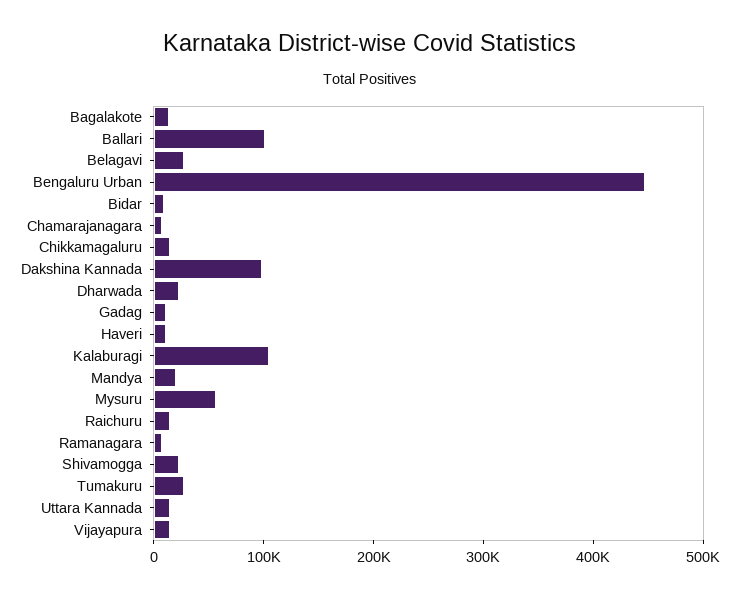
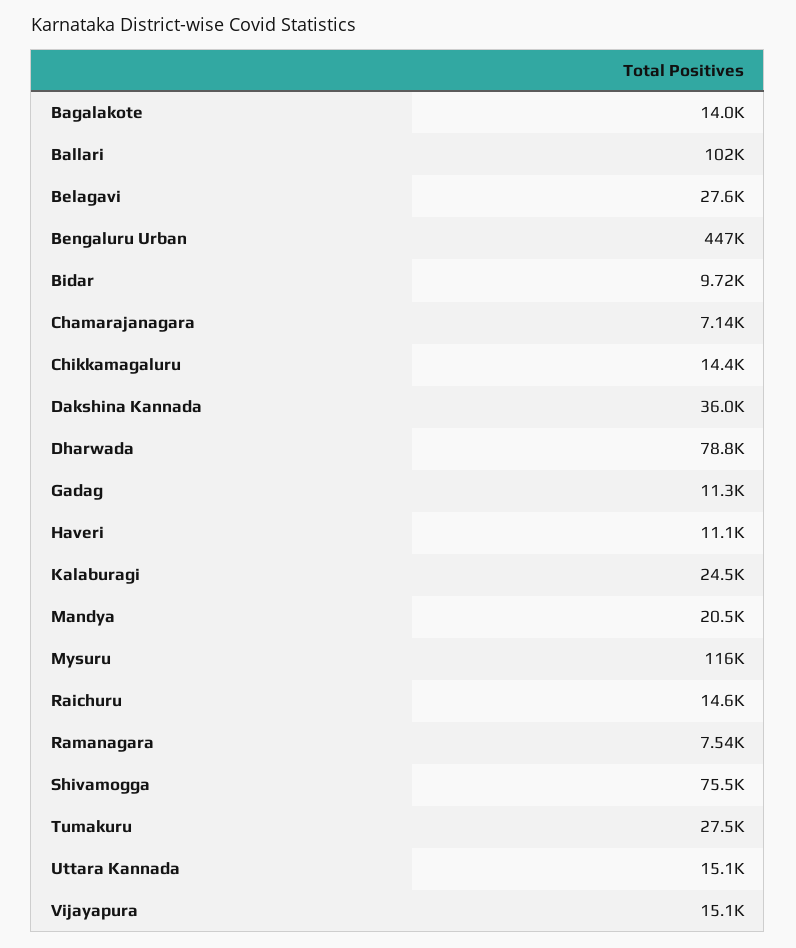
Dakshina Kannada: 100000 -> 36000
Dharwada: 20000 -> 78800
Kalaburagi: 100000 -> 24500
Mysuru: 60000 -> 116000
Shivamogga: 20000 -> 75500

